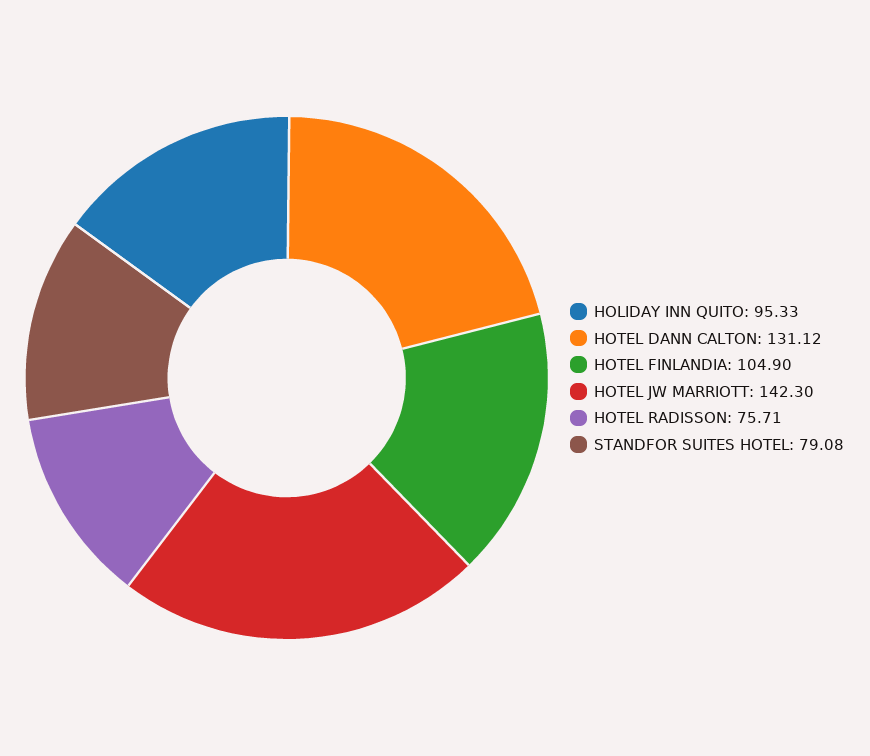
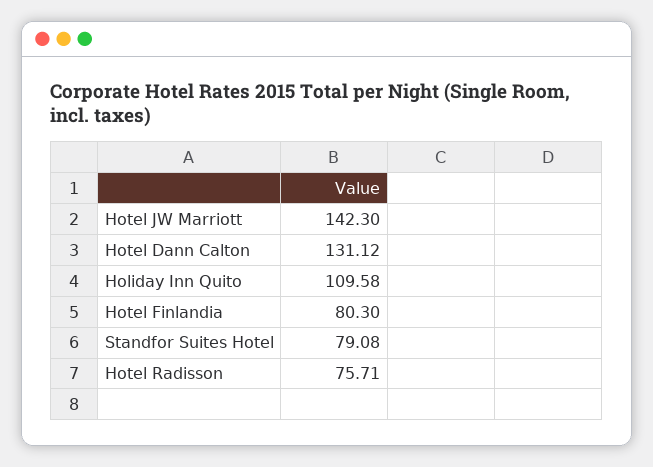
HOLIDAY INN QUITO: 95.33 -> 109.58
HOTEL FINLANDIA: 104.9 -> 80.3

